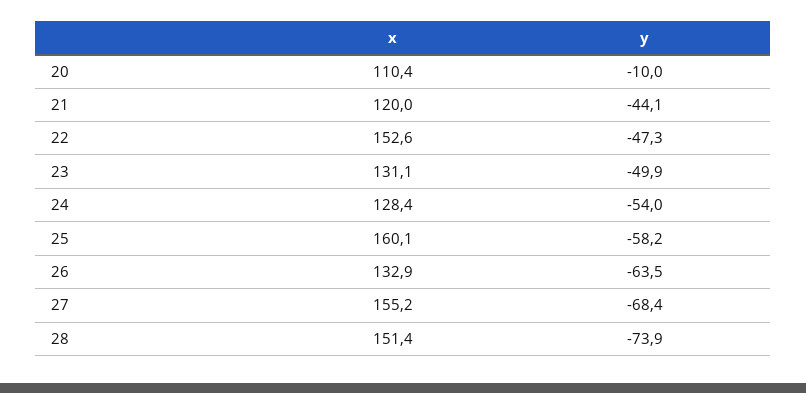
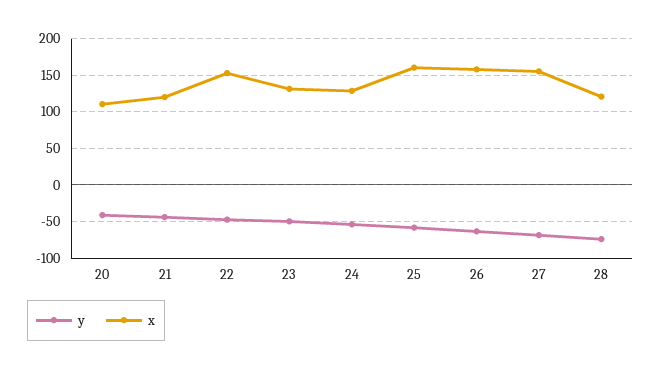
y, 20: -10 -> -40
x, 26: 132.9 -> 160
x, 28: 151.4 -> 120

